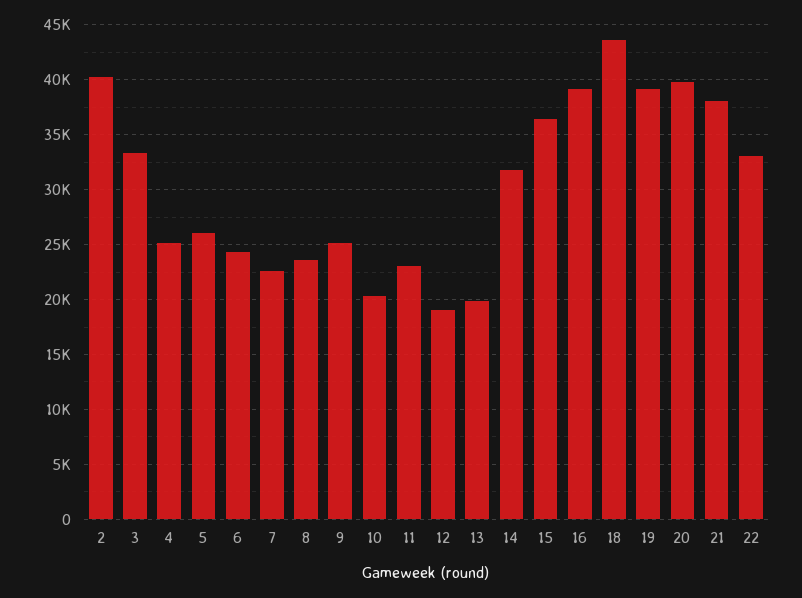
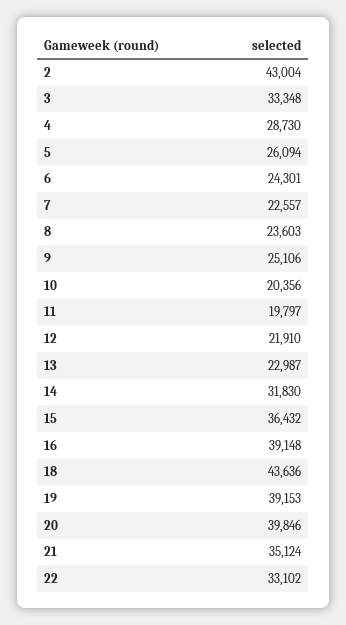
2: 40000 -> 43004
4: 25000 -> 28730
11: 23000 -> 19797
12: 19000 -> 21910
13: 20000 -> 22987
21: 38000 -> 35124

